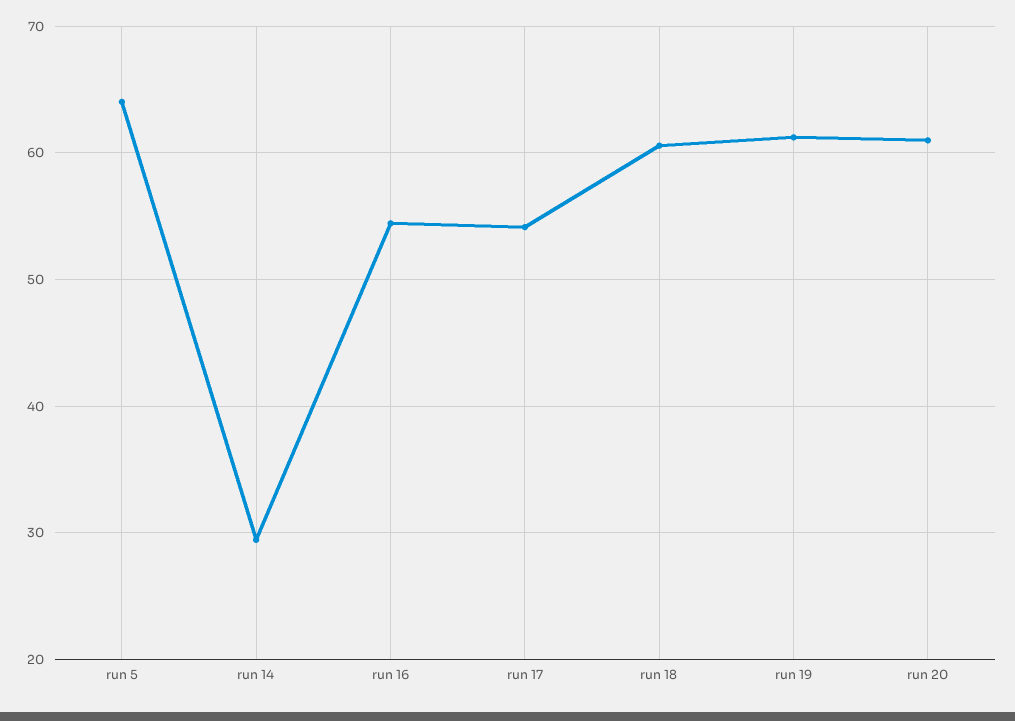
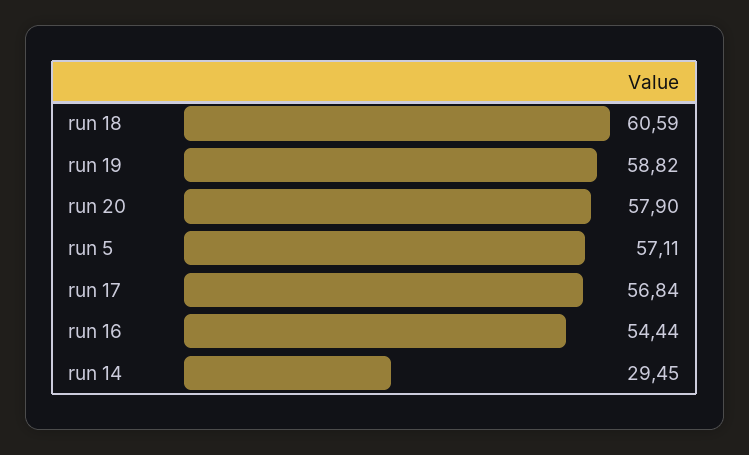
run 5: 64 -> 57.11
run 17: 54 -> 56.84
run 19: 61 -> 58.82
run 20: 61 -> 57.9

